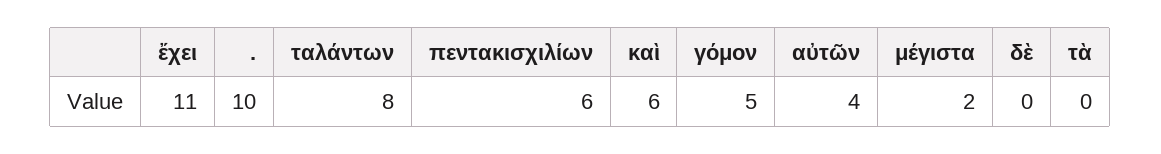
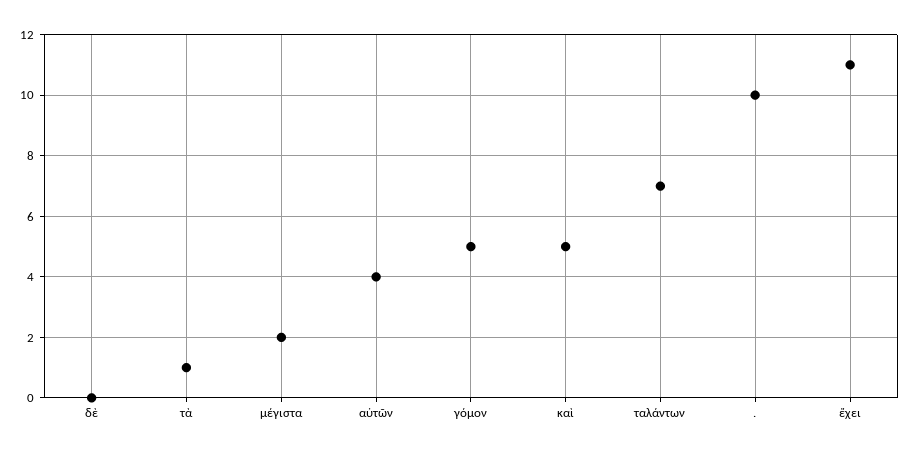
ταλάντων: 8 -> 7
πεντακισχιλίων: 6 -> none
καὶ: 6 -> 5
τὰ: 0 -> 1

